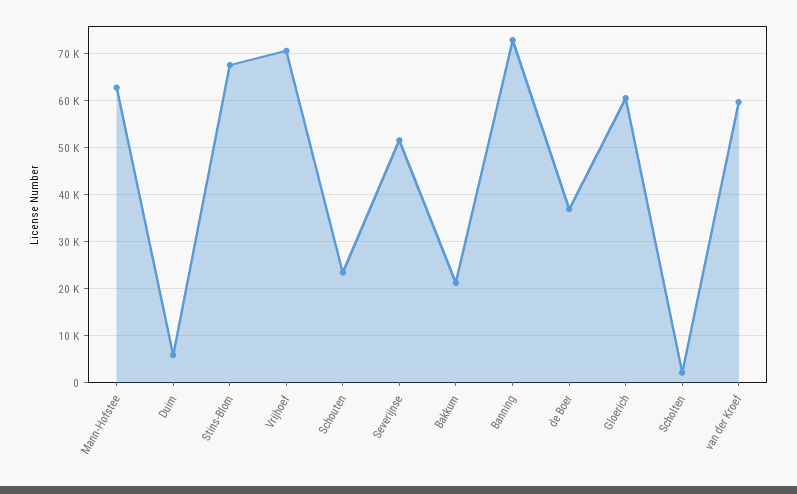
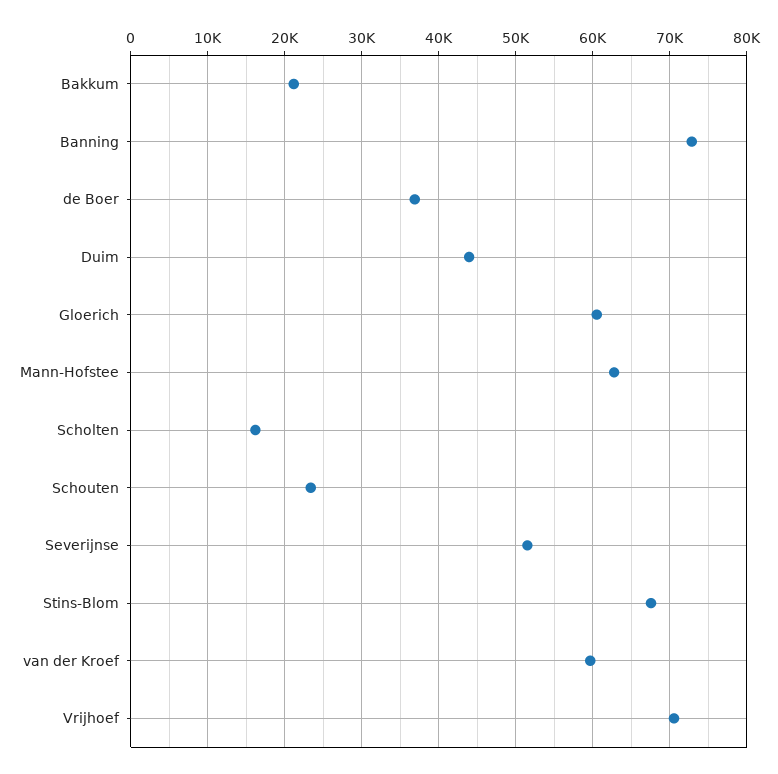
Duim: 6000 -> 44000
Scholten: 2000 -> 16000

